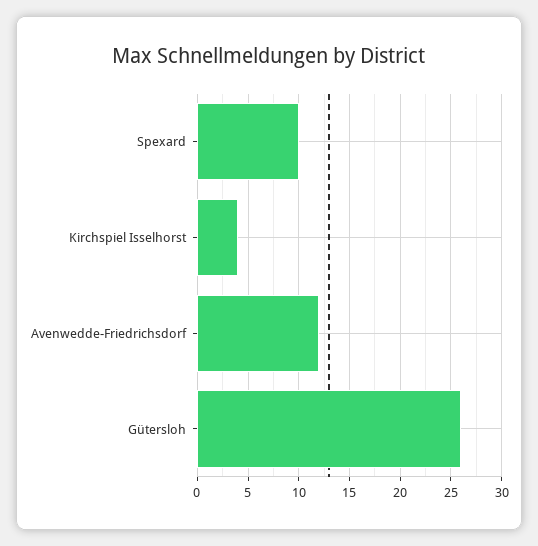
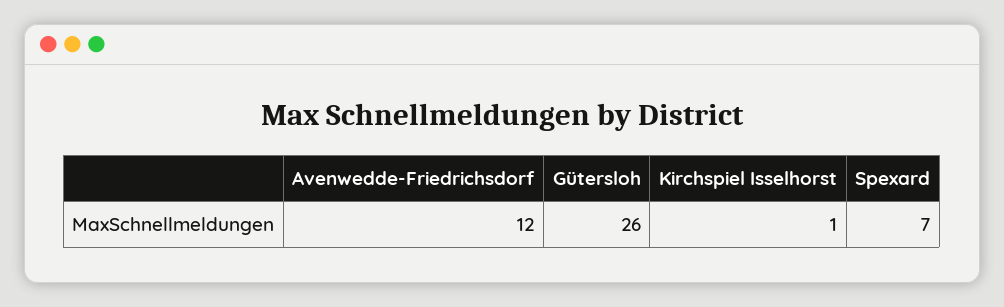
Spexard: 10 -> 7
Kirchspiel Isselhorst: 4 -> 1

